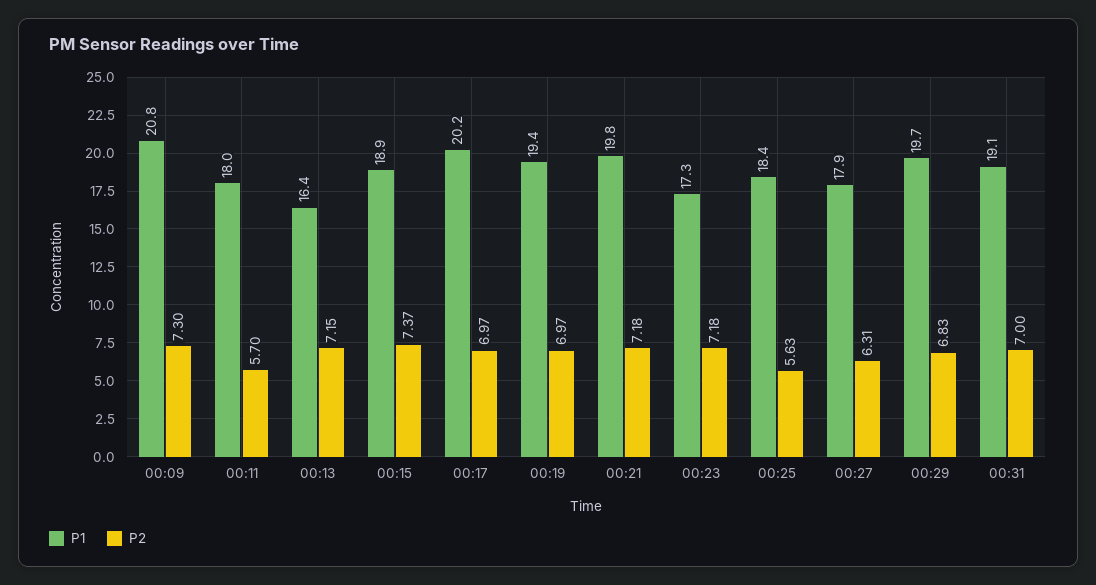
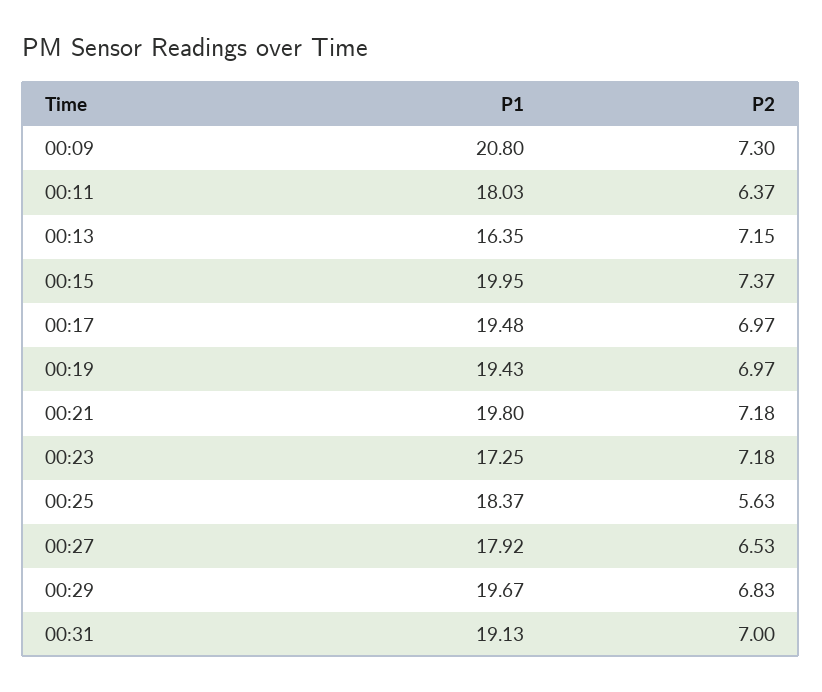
P2, 00:11: 5.7 -> 6.37
P1, 00:15: 18.9 -> 19.95
P1, 00:17: 20.2 -> 19.48
P2, 00:27: 6.31 -> 6.53

